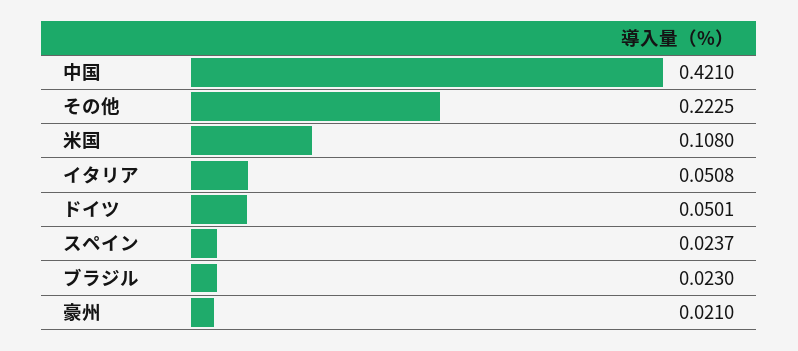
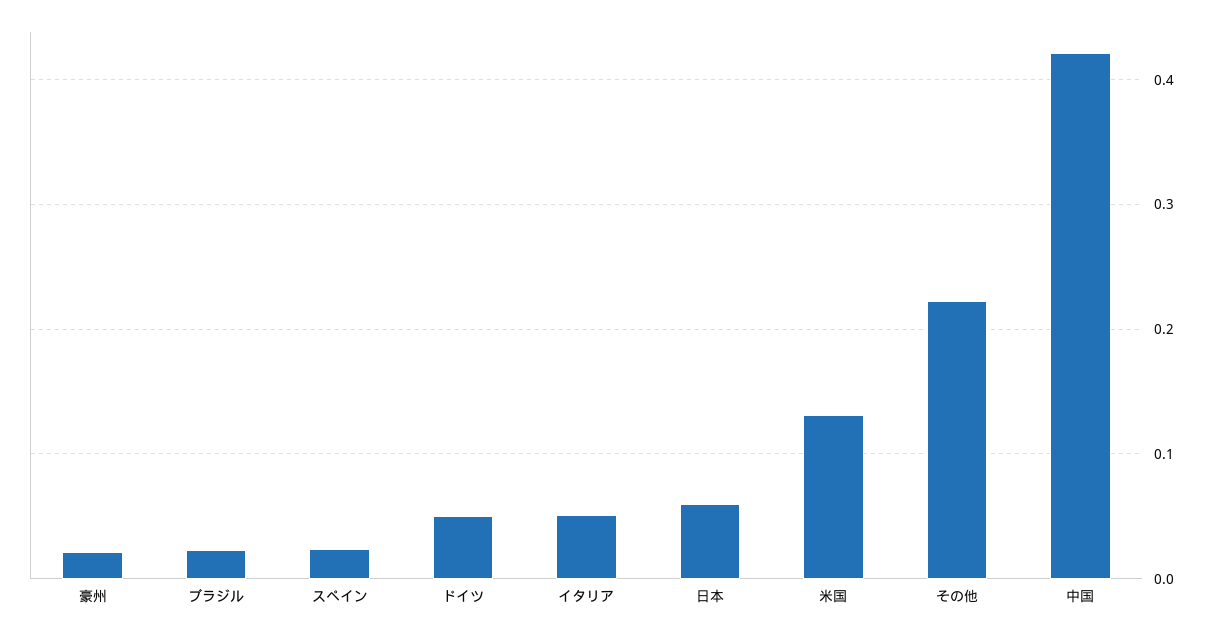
米国: 0.108 -> 0.13
日本: none -> 0.06

